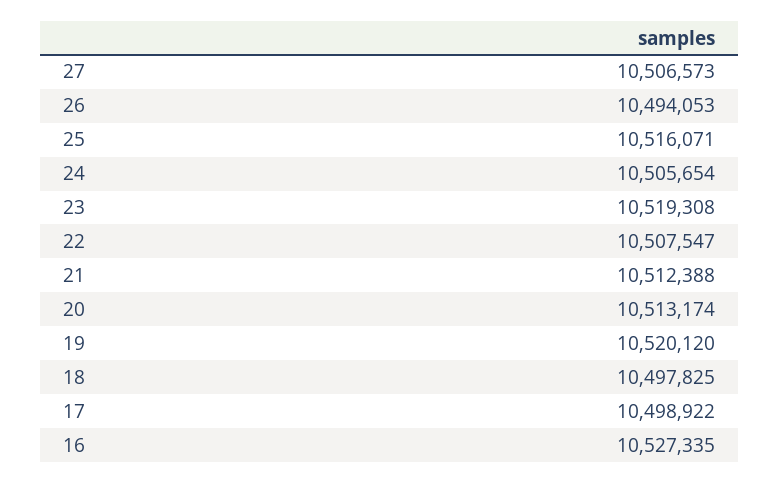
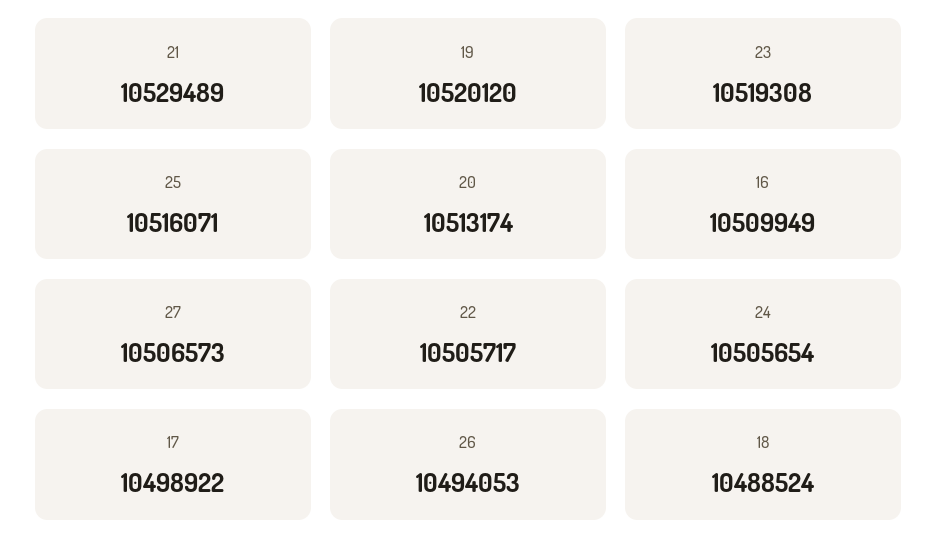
22: 10507547 -> 10505717
21: 10512388 -> 10529489
18: 10497825 -> 10488524
16: 10527335 -> 10509949

